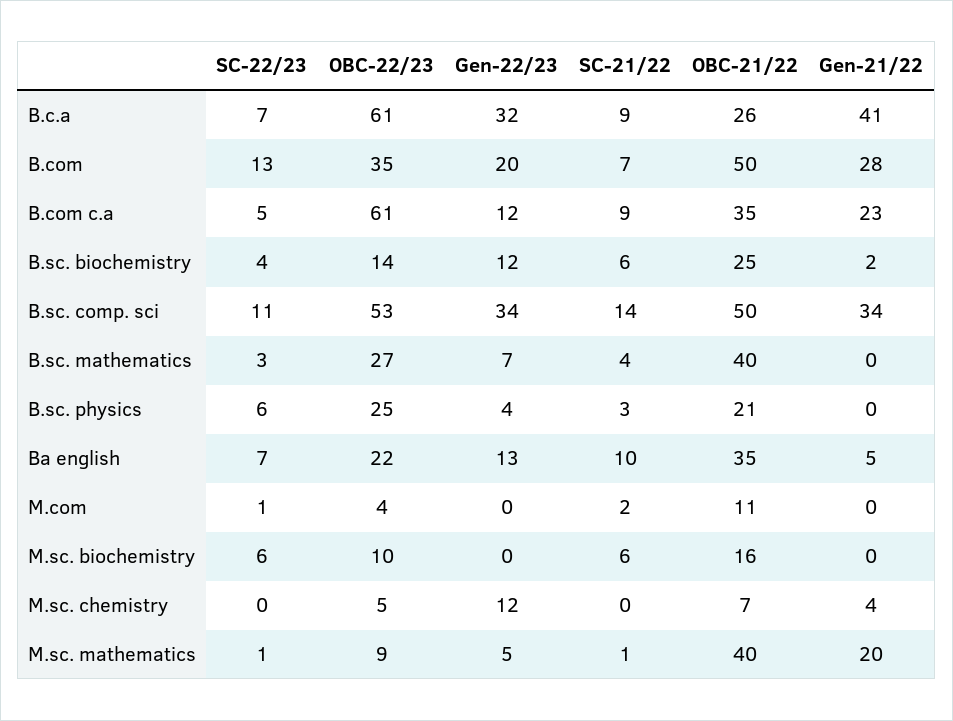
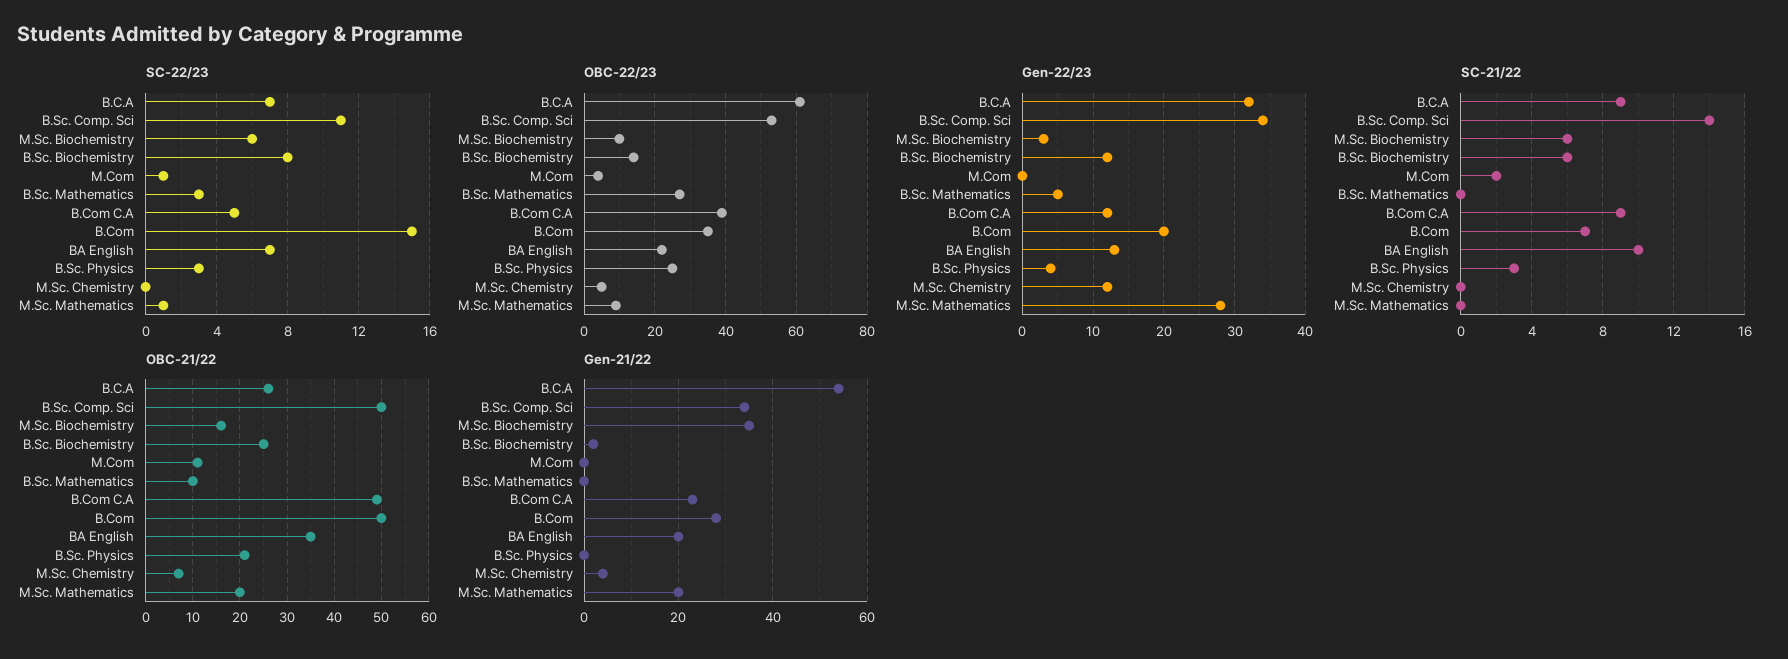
Gen-21/22, B.c.a: 41 -> 55
SC-22/23, B.com: 13 -> 15
OBC-22/23, B.com c.a: 61 -> 40
OBC-21/22, B.com c.a: 35 -> 50
SC-22/23, B.sc. biochemistry: 4 -> 8
Gen-22/23, B.sc. mathematics: 7 -> 5
SC-21/22, B.sc. mathematics: 4 -> 0
OBC-21/22, B.sc. mathematics: 40 -> 10
SC-22/23, B.sc. physics: 6 -> 3
Gen-21/22, Ba english: 5 -> 20
Gen-22/23, M.sc. biochemistry: 0 -> 3
Gen-21/22, M.sc. biochemistry: 0 -> 35
Gen-22/23, M.sc. mathematics: 5 -> 28
SC-21/22, M.sc. mathematics: 1 -> 0
OBC-21/22, M.sc. mathematics: 40 -> 20

